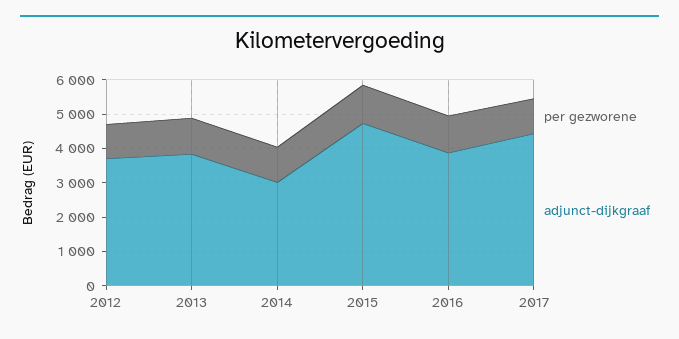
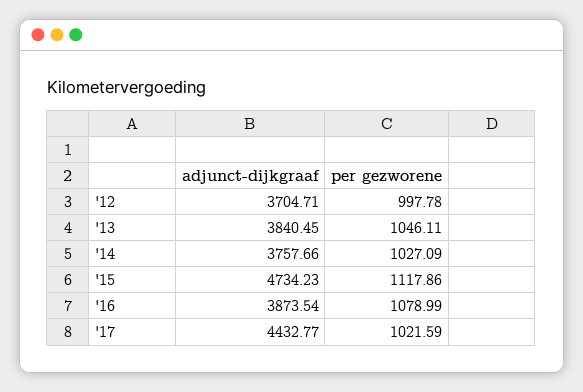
adjunct-dijkgraaf, 2014: 3000 -> 3757.66

